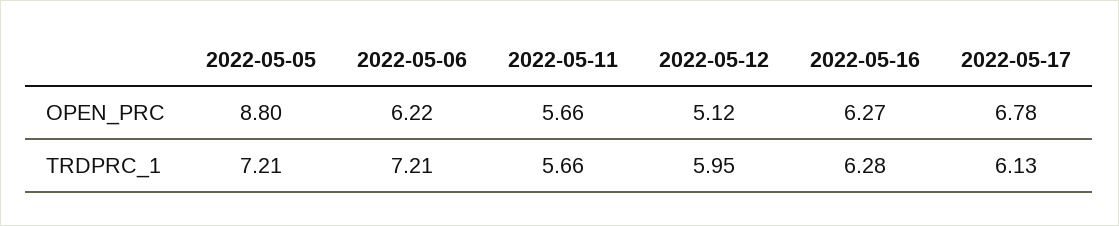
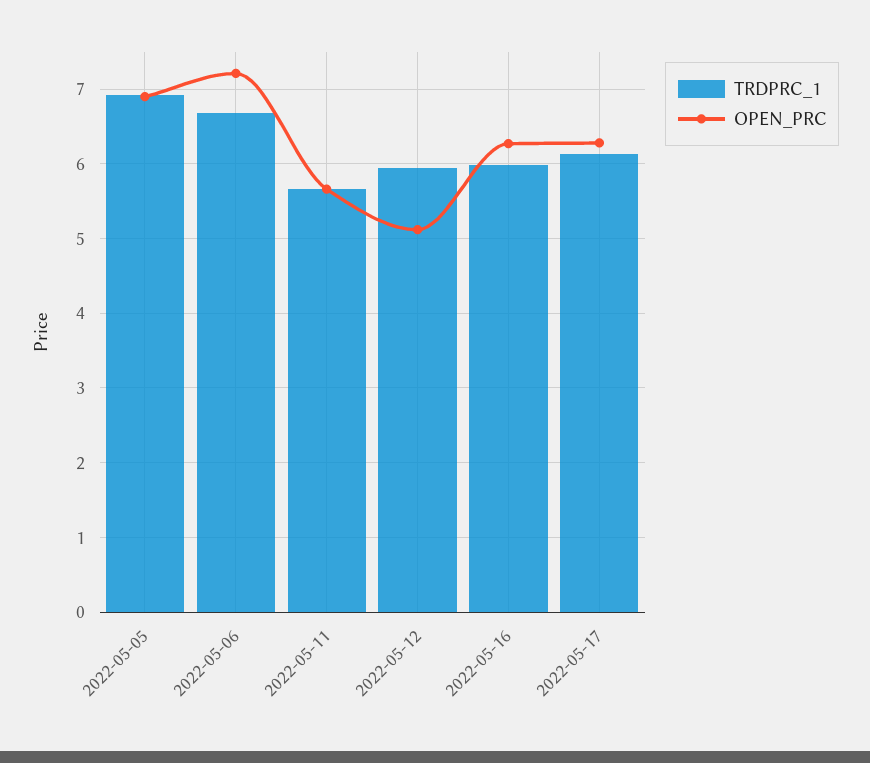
OPEN_PRC, 2022-05-05: 8.8 -> 6.9
OPEN_PRC, 2022-05-06: 6.22 -> 7.2
OPEN_PRC, 2022-05-17: 6.78 -> 6.3
TRDPRC_1, 2022-05-05: 7.21 -> 6.9
TRDPRC_1, 2022-05-06: 7.21 -> 6.7
TRDPRC_1, 2022-05-16: 6.28 -> 6

